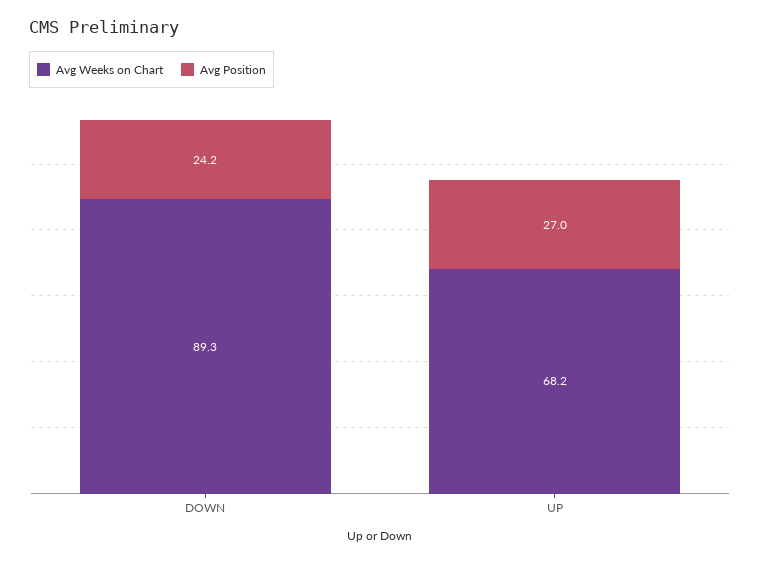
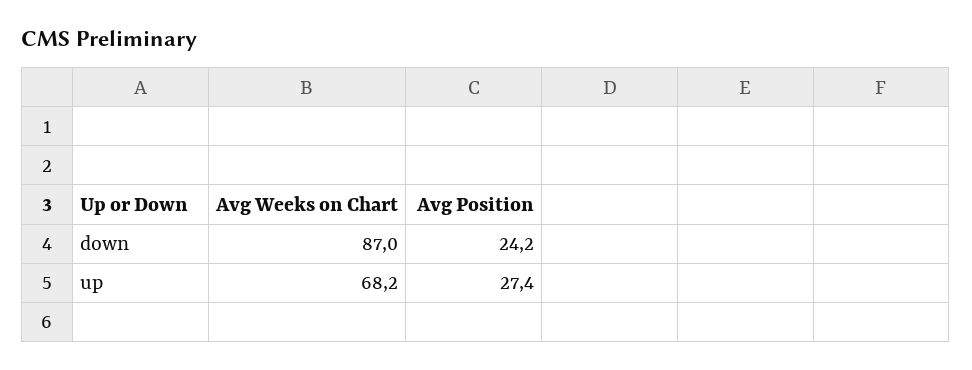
Avg Weeks on Chart, DOWN: 89.3 -> 87
Avg Position, UP: 27 -> 27.4

